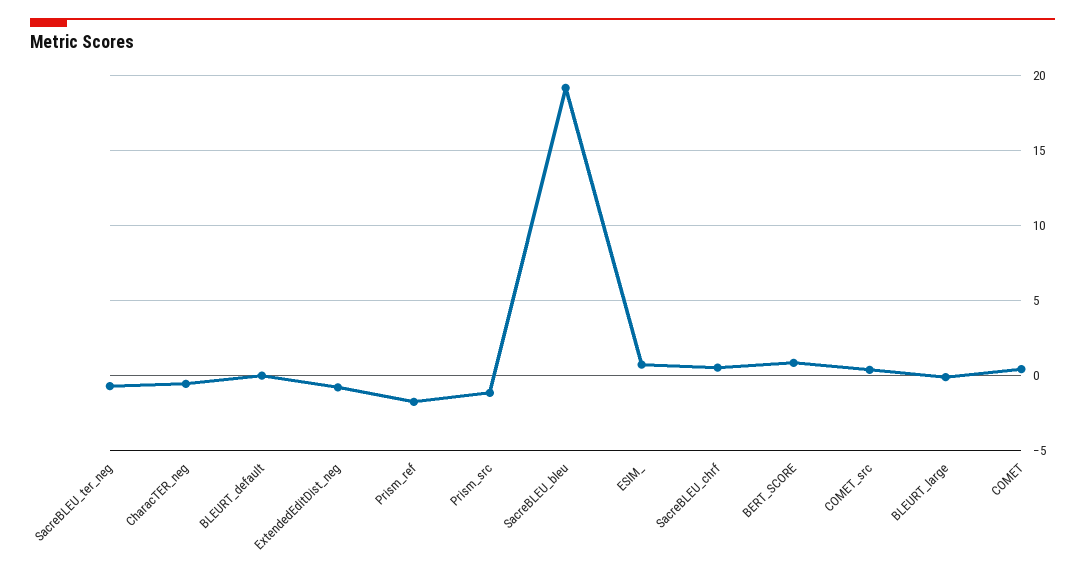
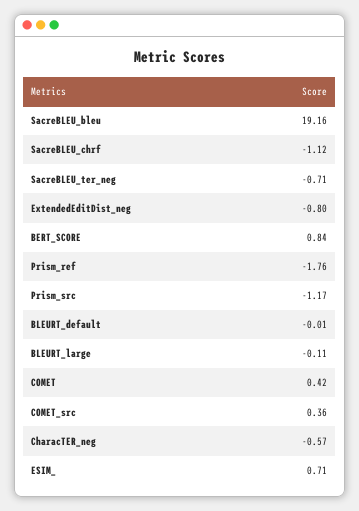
SacreBLEU_chrf: 0.5 -> -1.12

